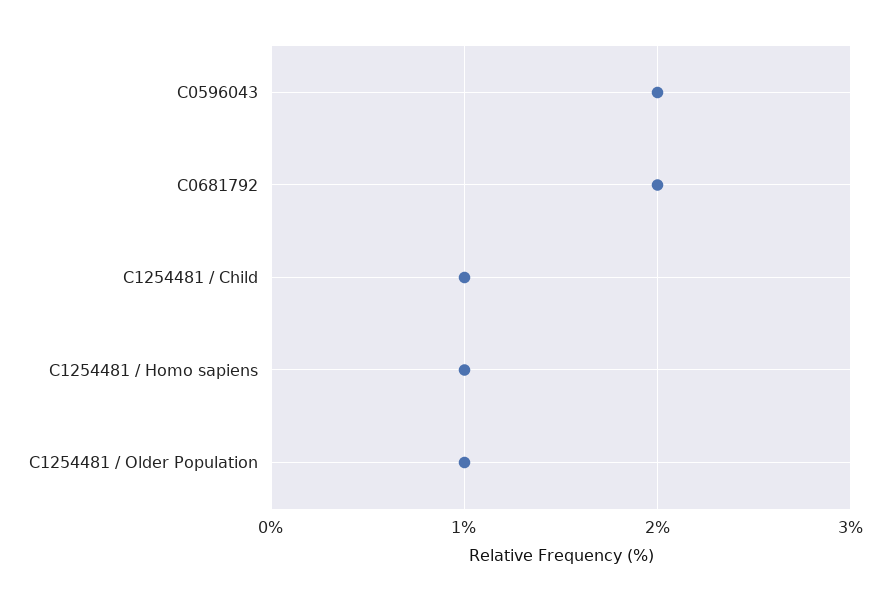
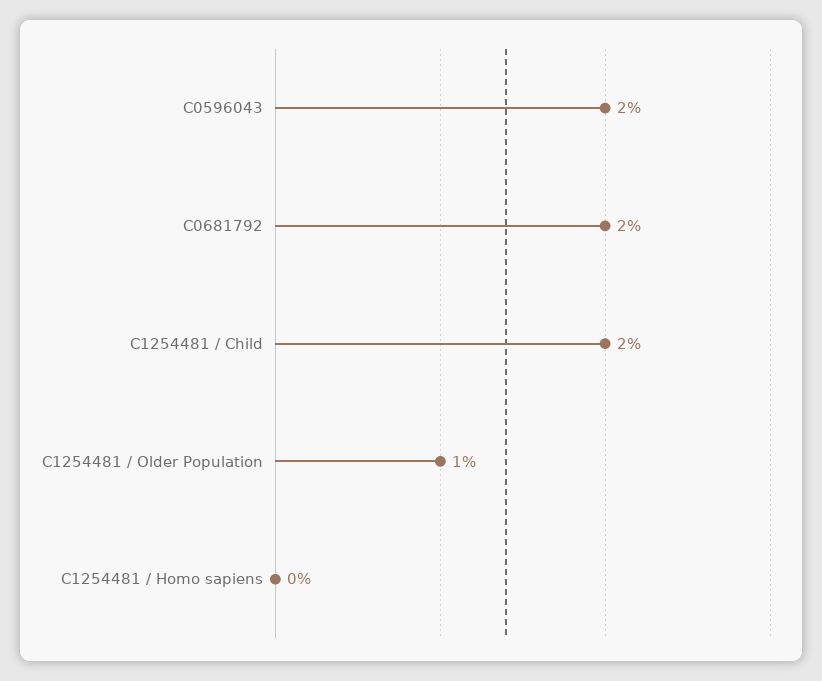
C1254481 / Child: 1 -> 2
C1254481 / Homo sapiens: 1 -> 0

